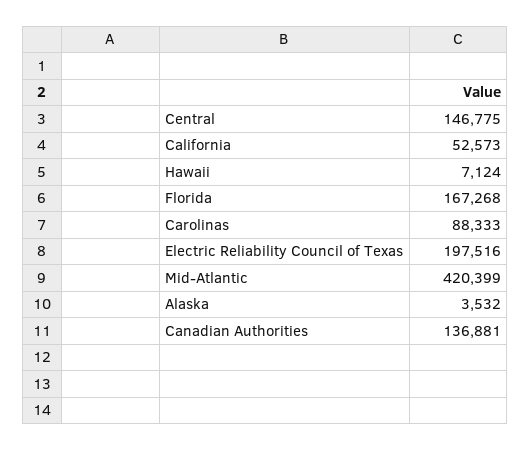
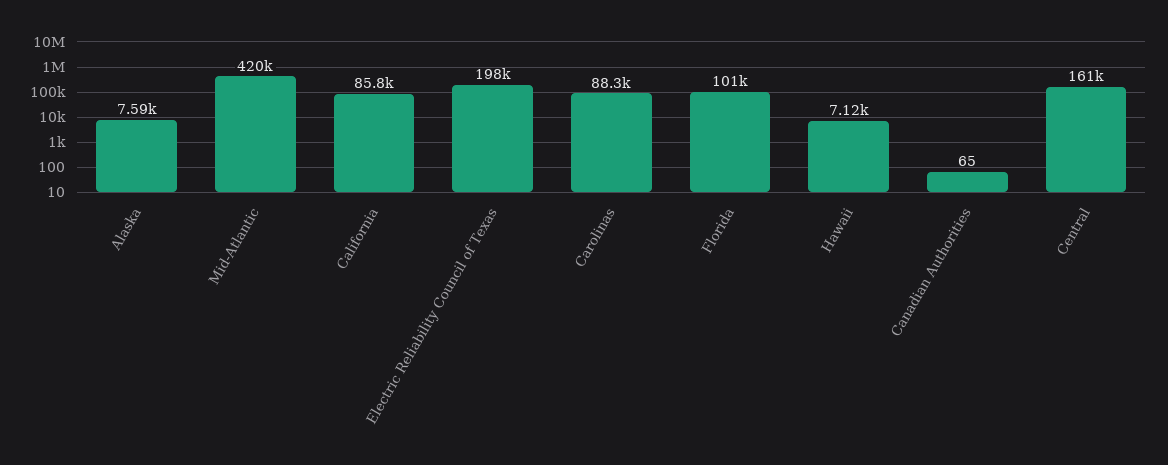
Central: 146775 -> 161000
California: 52573 -> 85800
Florida: 167268 -> 101000
Alaska: 3532 -> 7590
Canadian Authorities: 136881 -> 65

